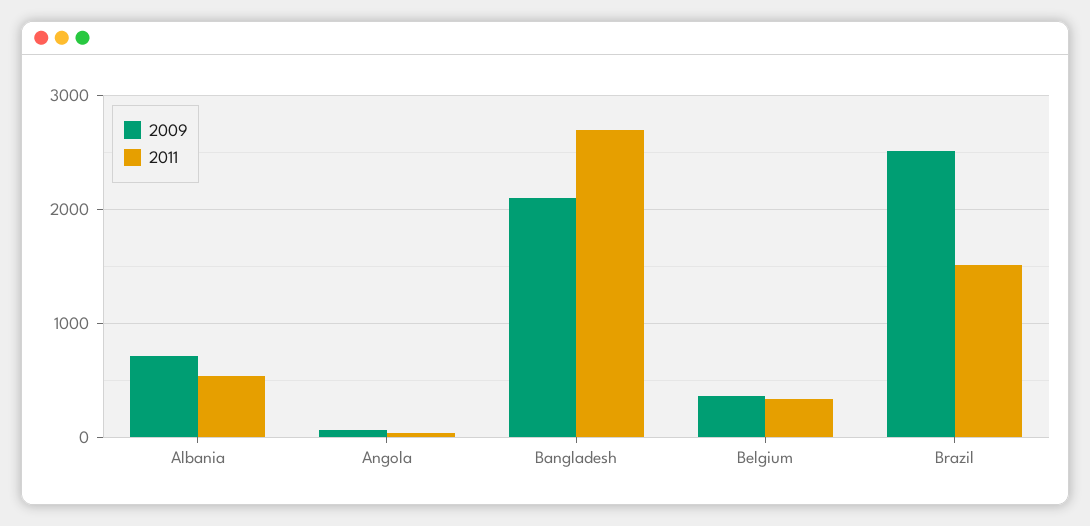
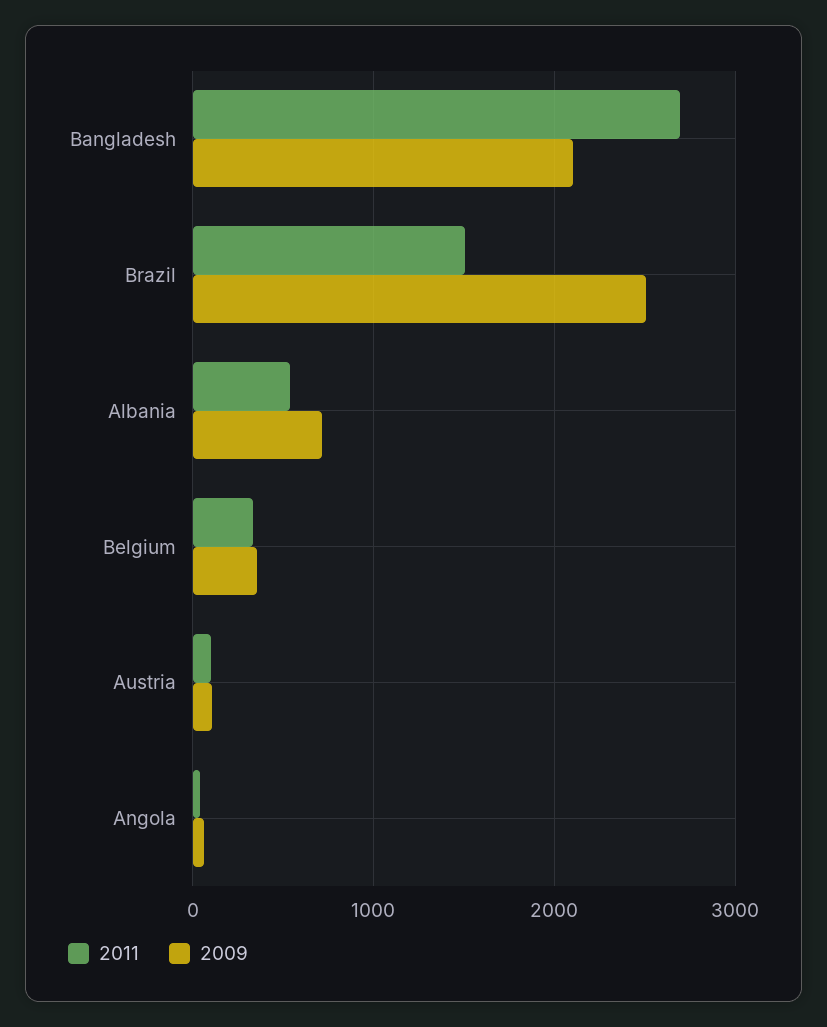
2011, Austria: none -> 100
2009, Austria: none -> 100

